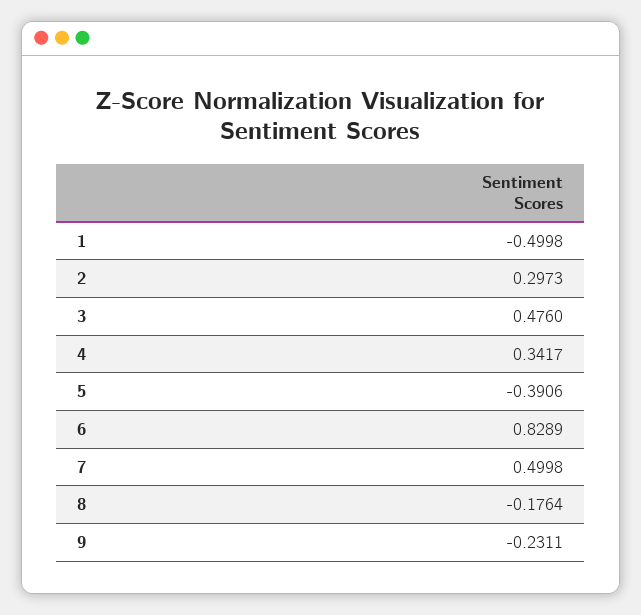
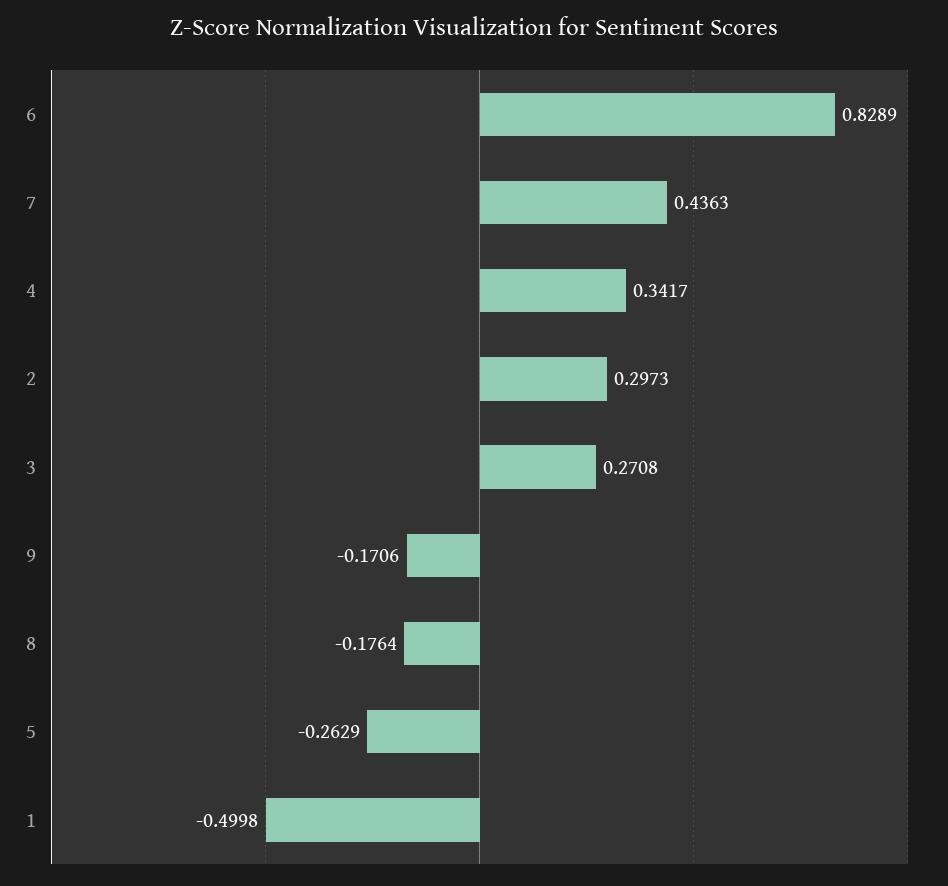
3: 0.476 -> 0.2708
5: -0.3906 -> -0.2629
7: 0.4998 -> 0.4363
9: -0.2311 -> -0.1706

